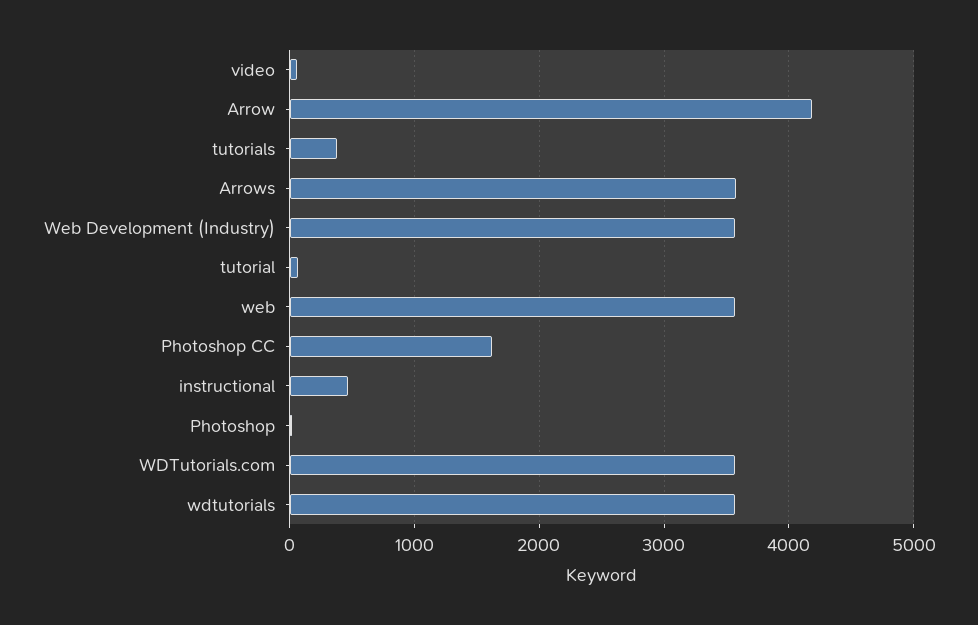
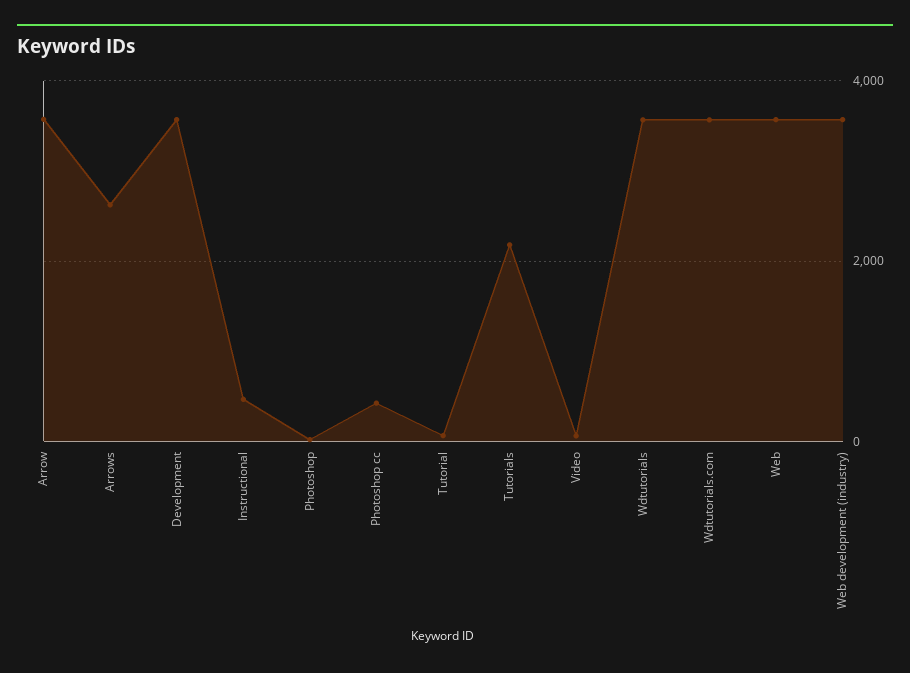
Arrow: 4200 -> 3600
tutorials: 400 -> 2200
Arrows: 3600 -> 2600
Photoshop CC: 1600 -> 400
Development: none -> 3600

